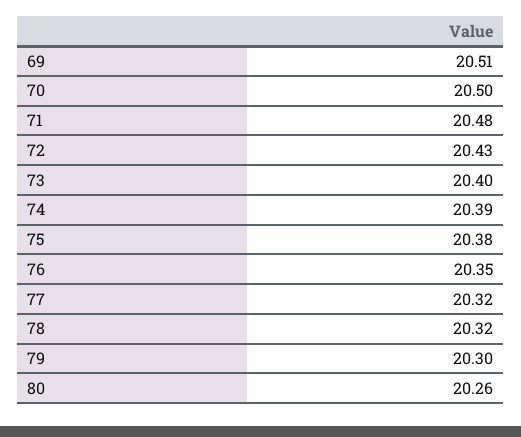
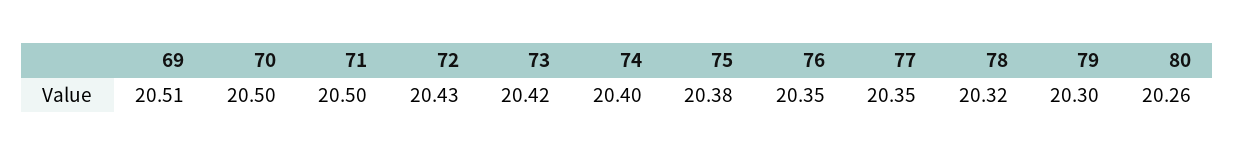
71: 20.48 -> 20.5
73: 20.4 -> 20.42
74: 20.39 -> 20.4
77: 20.32 -> 20.35

